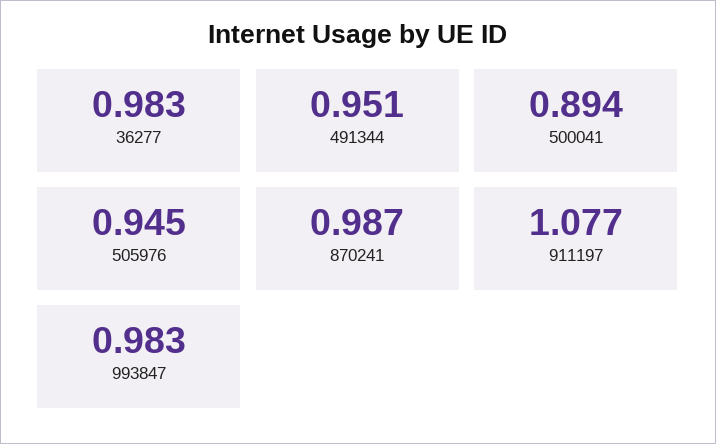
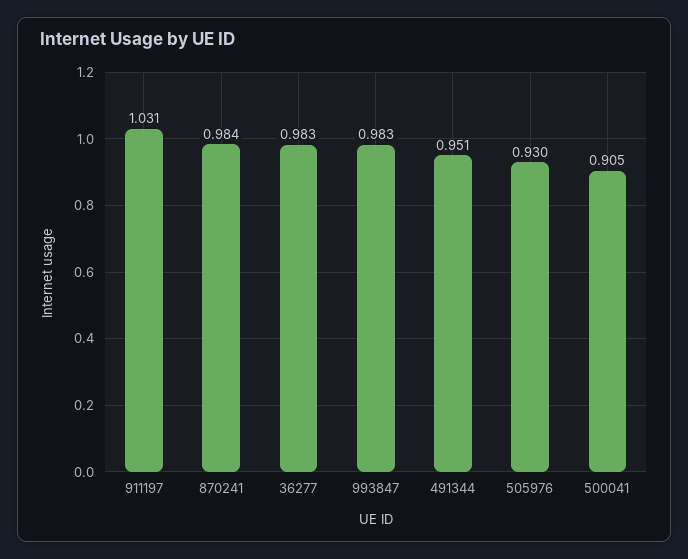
500041: 0.894 -> 0.905
505976: 0.945 -> 0.93
870241: 0.987 -> 0.984
911197: 1.077 -> 1.031

